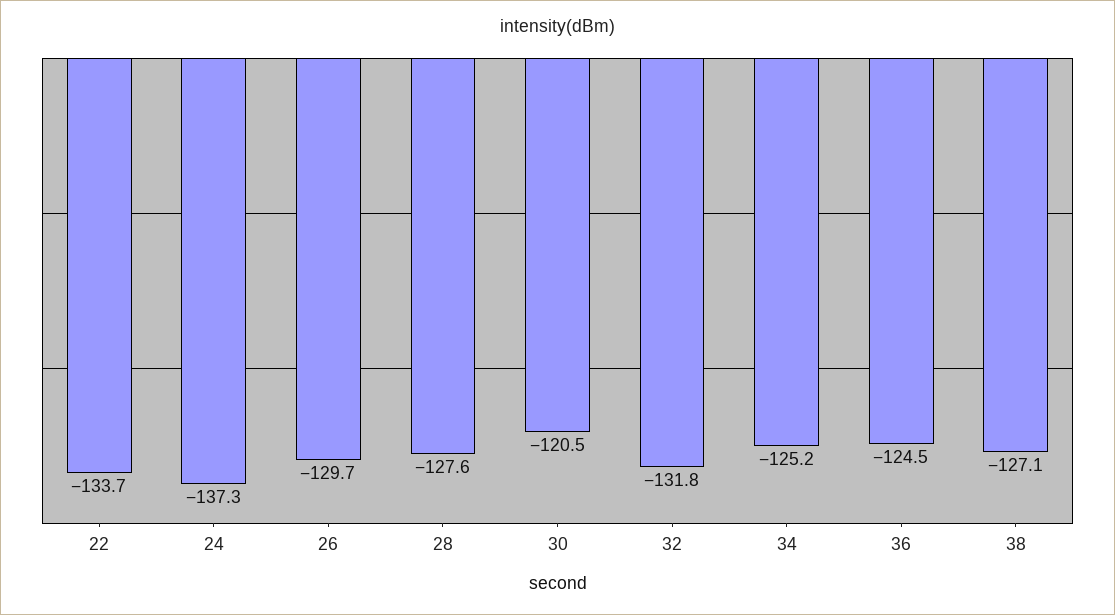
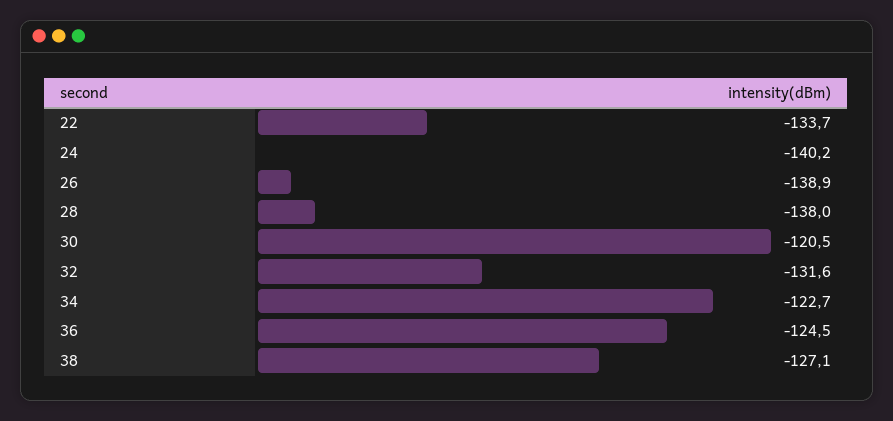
24: -137.3 -> -140.2
26: -129.7 -> -138.9
28: -127.6 -> -138
32: -131.8 -> -131.6
34: -125.2 -> -122.7

